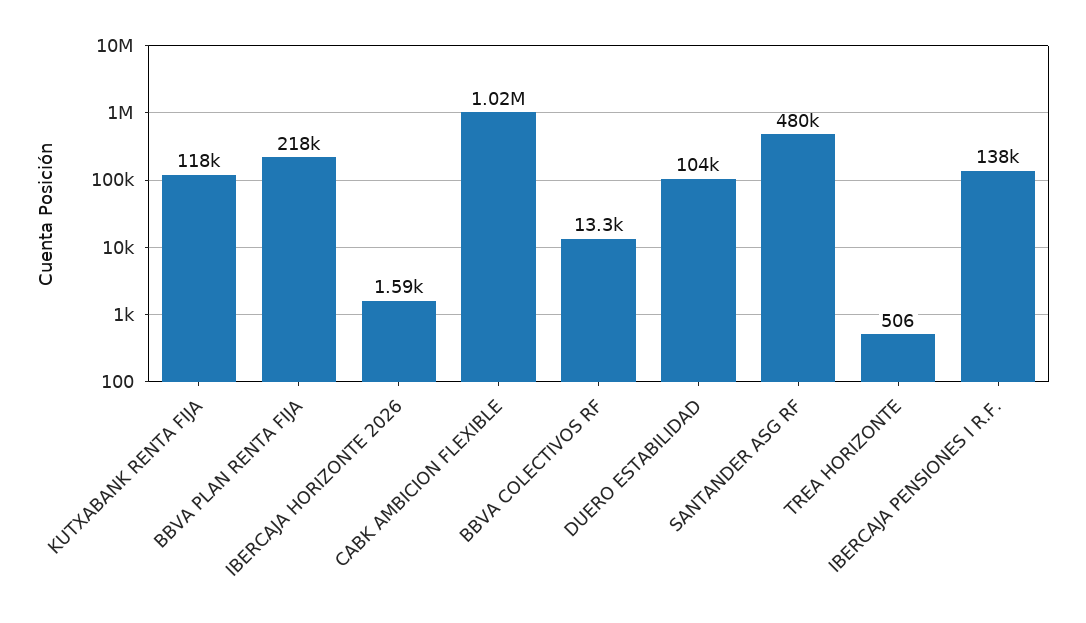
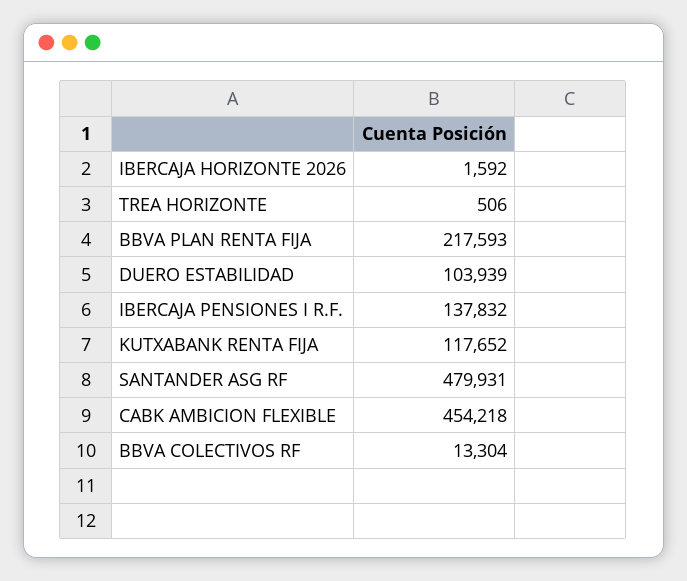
CABK AMBICION FLEXIBLE: 1020000 -> 454218

